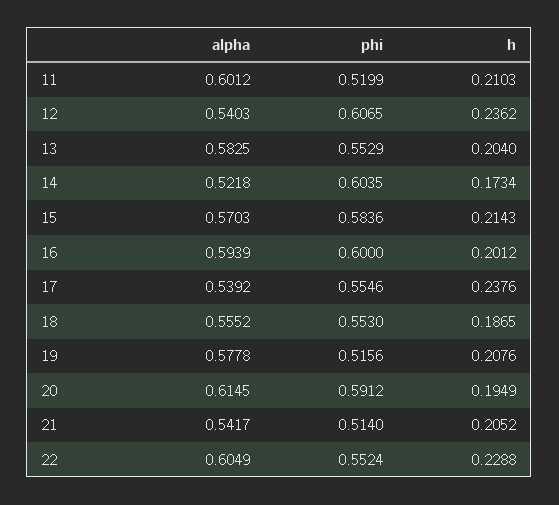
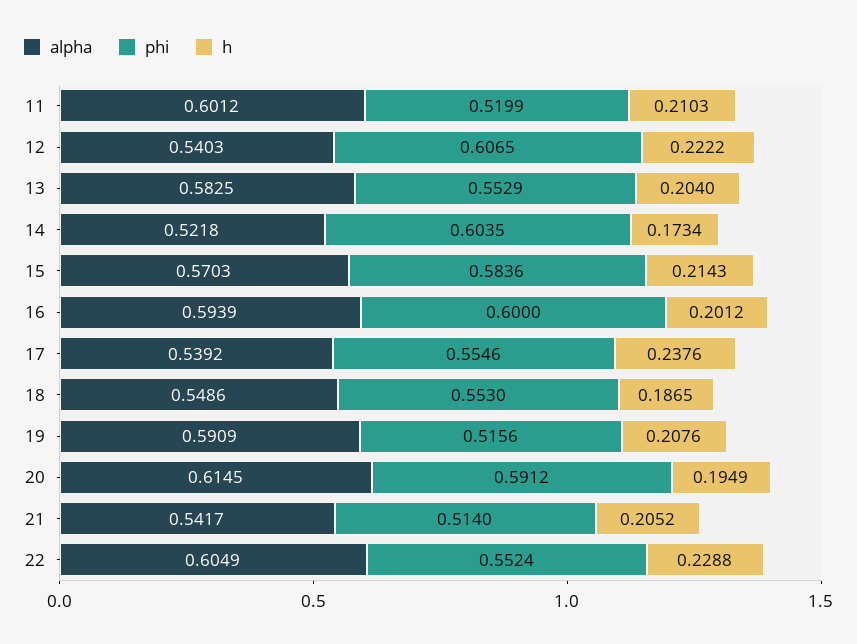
h, 12: 0.2362 -> 0.2222
alpha, 18: 0.5552 -> 0.5486
alpha, 19: 0.5778 -> 0.5909

